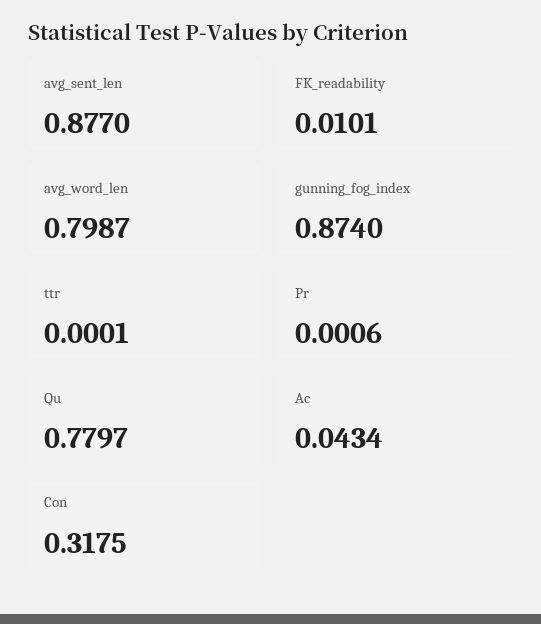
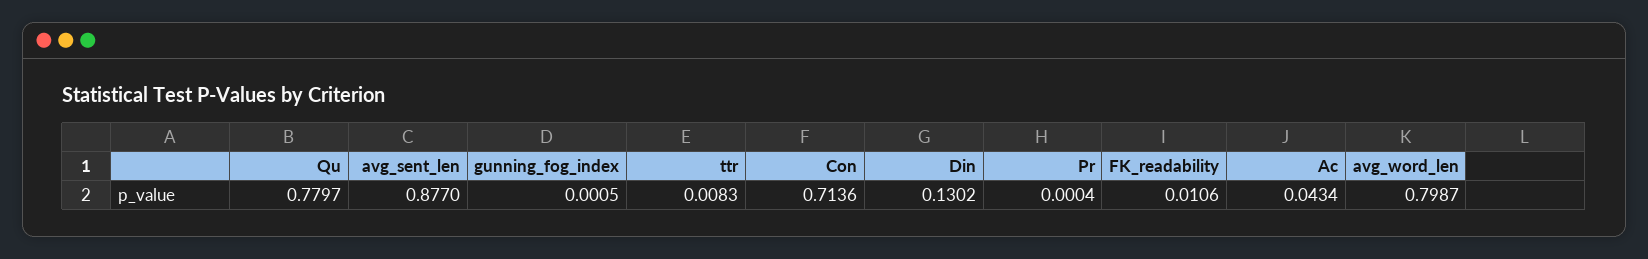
FK_readability: 0.0101 -> 0.0106
gunning_fog_index: 0.874 -> 0.0005
ttr: 0.0001 -> 0.0083
Pr: 0.0006 -> 0.0004
Con: 0.3175 -> 0.7136
Din: none -> 0.1302

